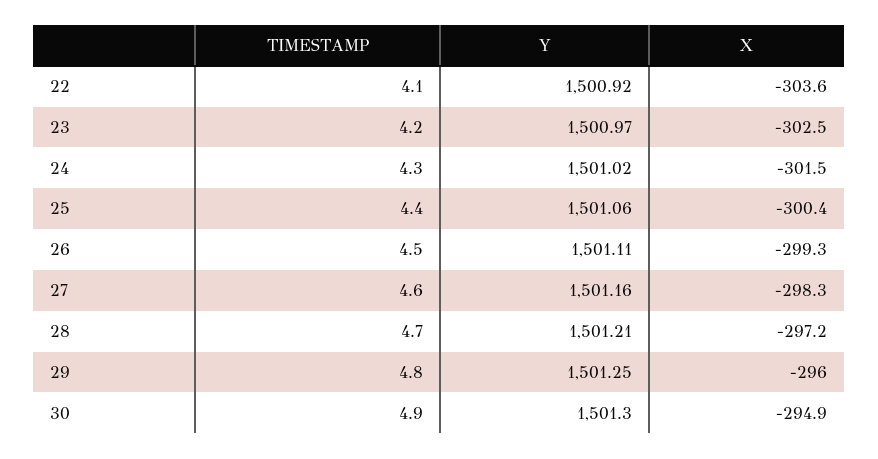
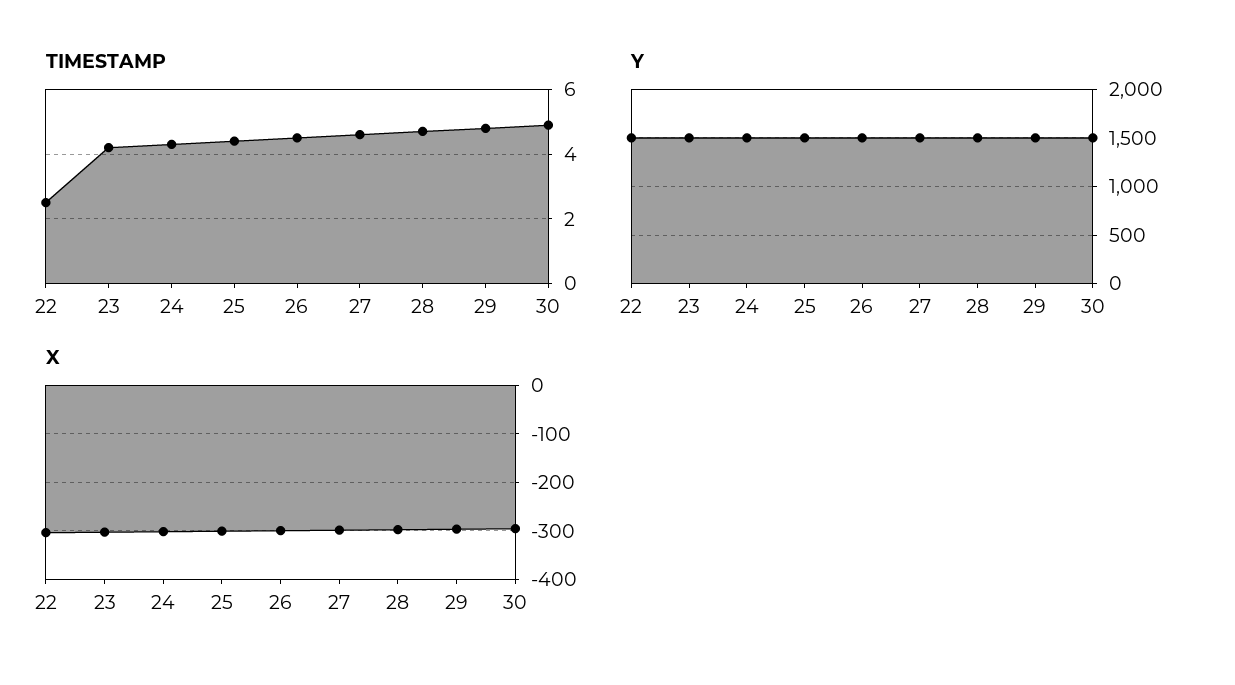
TIMESTAMP, 22: 4.1 -> 2.5

